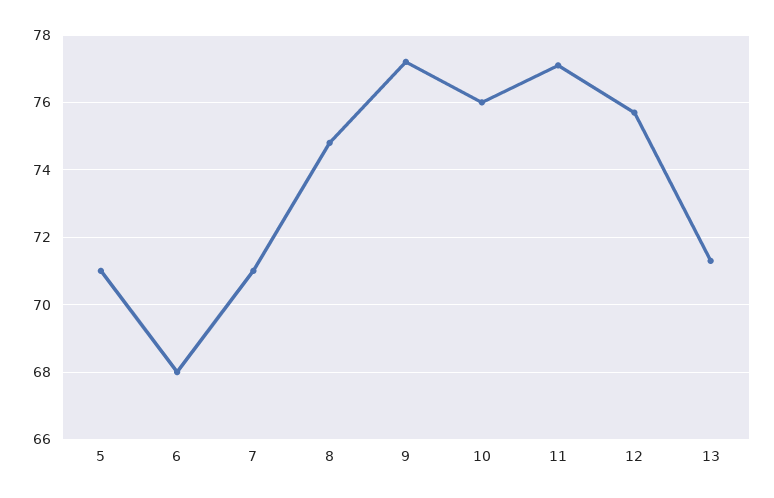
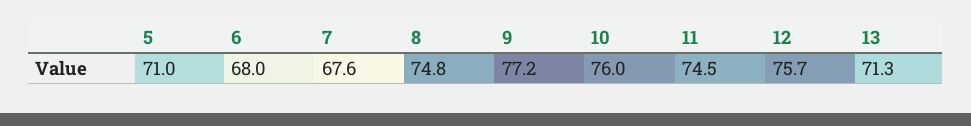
7: 71 -> 67.6
11: 77 -> 74.5

